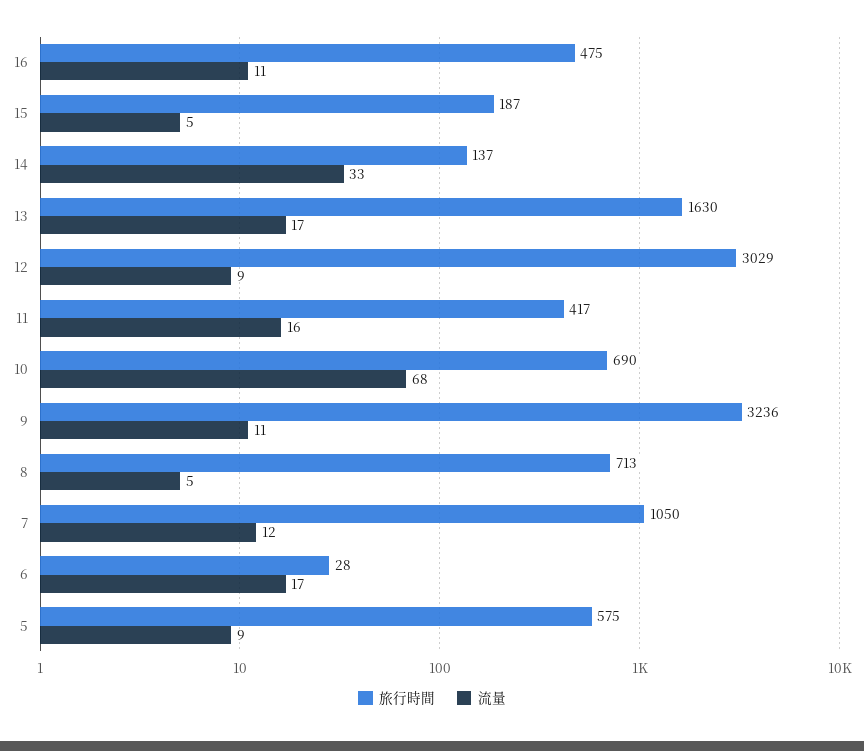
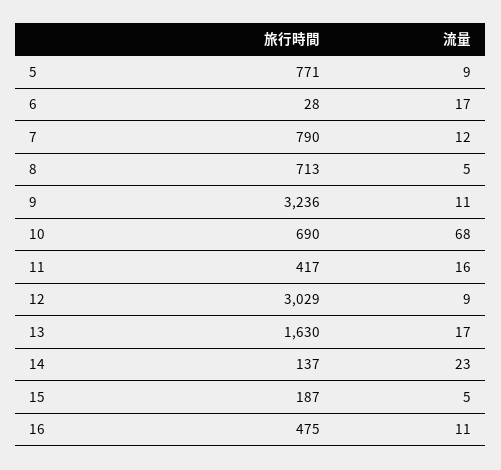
流量, 14: 33 -> 23
旅行時間, 7: 1050 -> 790
旅行時間, 5: 575 -> 771

